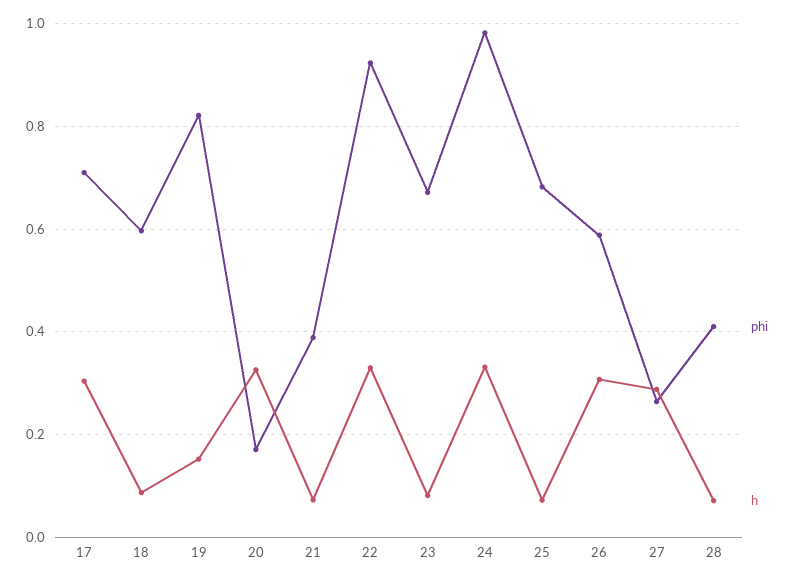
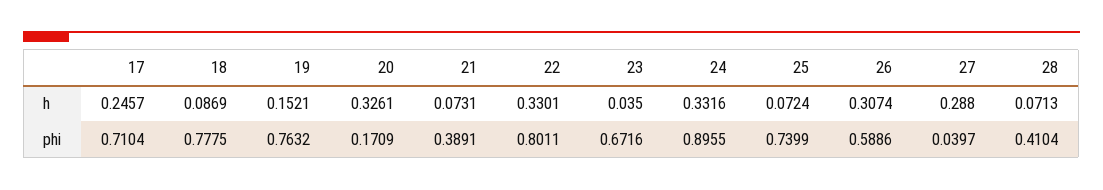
h, 17: 0.3 -> 0.2457
phi, 18: 0.6 -> 0.7775
phi, 19: 0.82 -> 0.7632
phi, 22: 0.92 -> 0.8011
h, 23: 0.08 -> 0.035
phi, 24: 0.98 -> 0.8955
phi, 25: 0.68 -> 0.7399
phi, 27: 0.26 -> 0.0397

